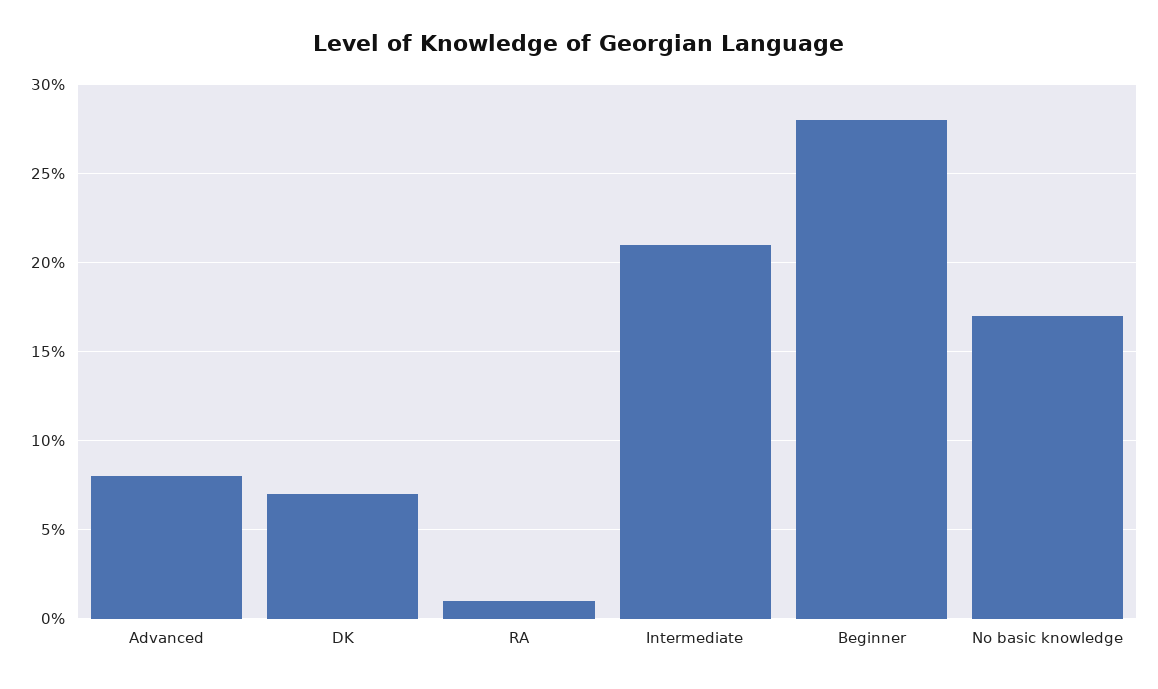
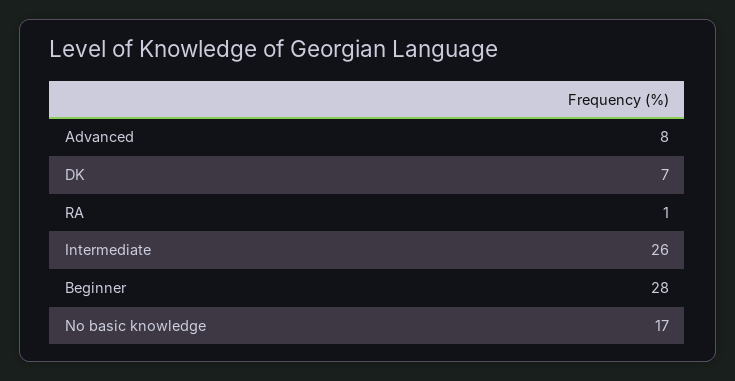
Intermediate: 21 -> 26

